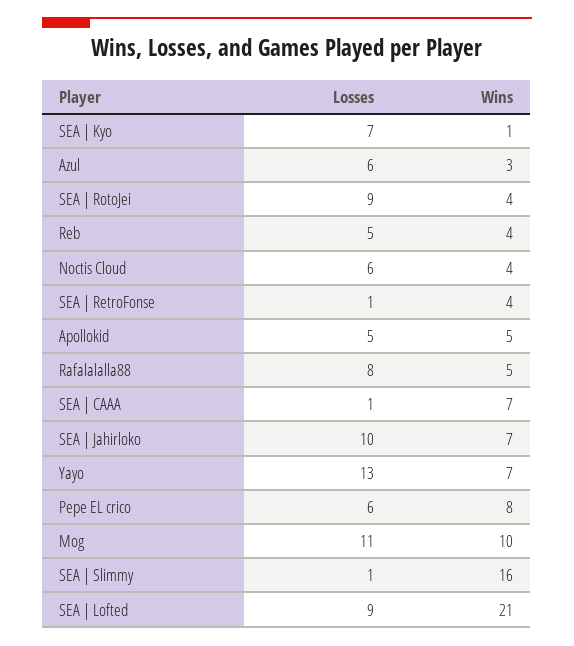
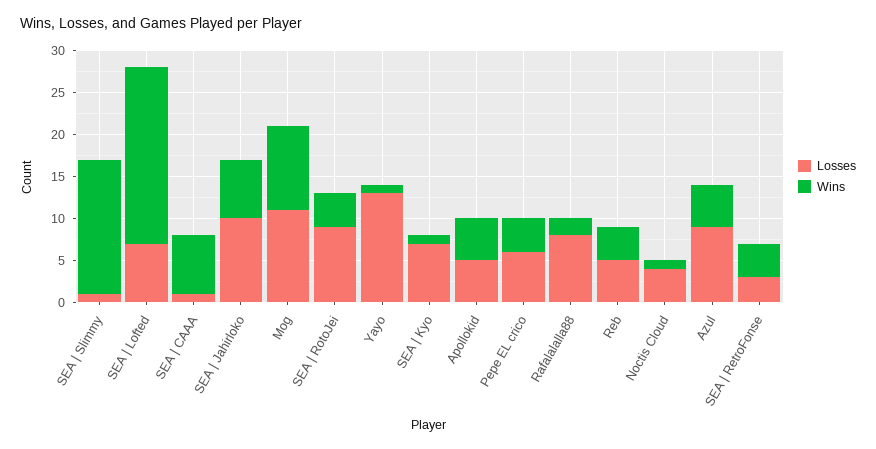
Losses, Azul: 6 -> 9
Wins, Azul: 3 -> 5
Losses, Noctis Cloud: 6 -> 4
Wins, Noctis Cloud: 4 -> 1
Losses, SEA | RetroFonse: 1 -> 3
Wins, Rafalalalla88: 5 -> 2
Wins, Yayo: 7 -> 1
Wins, Pepe EL crico: 8 -> 4
Losses, SEA | Lofted: 9 -> 7

